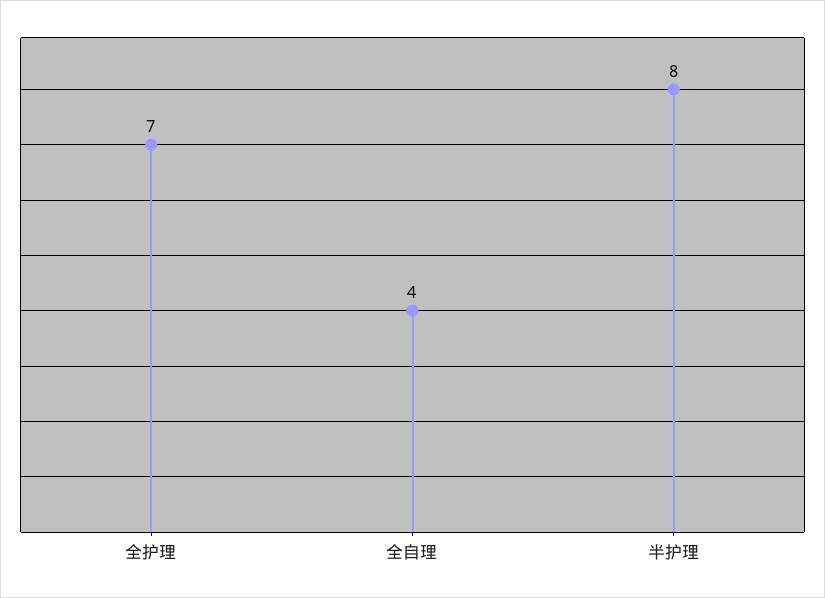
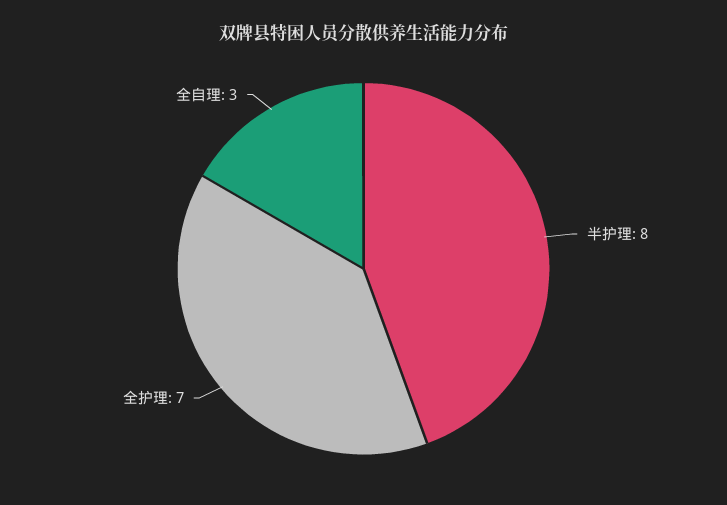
全自理: 4 -> 3

